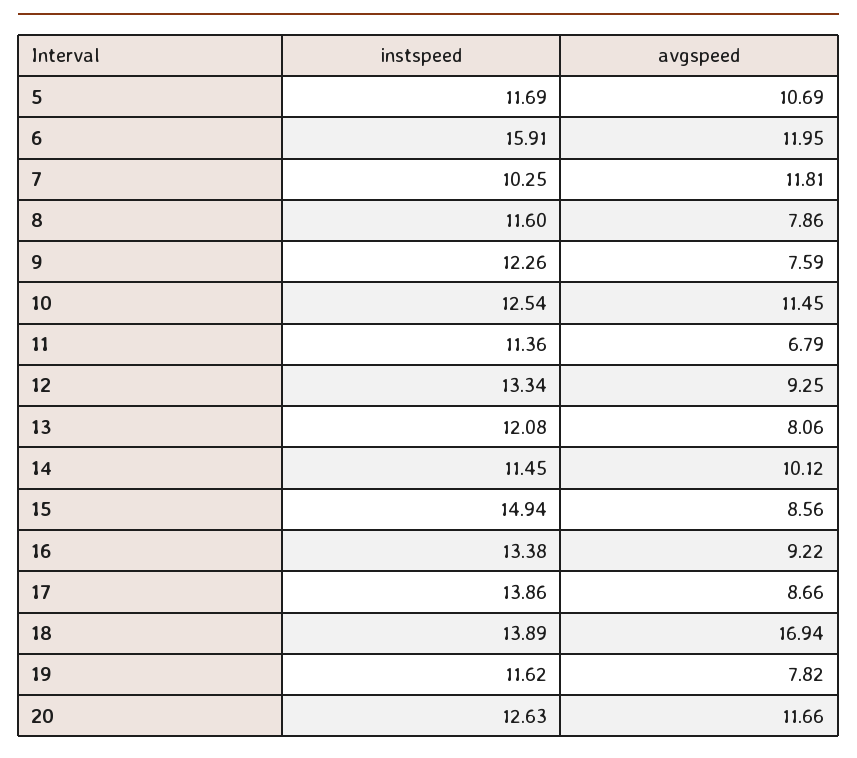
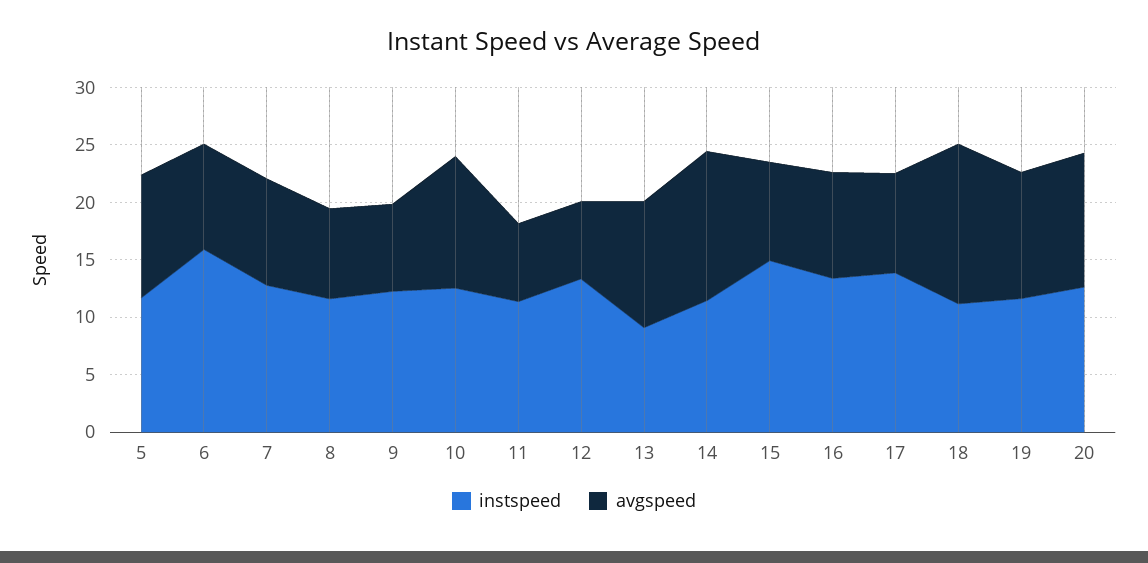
avgspeed, 6: 11.95 -> 9
instspeed, 7: 10.25 -> 13
avgspeed, 7: 11.81 -> 9
avgspeed, 12: 9.25 -> 7
instspeed, 13: 12.08 -> 9
avgspeed, 13: 8.06 -> 11
avgspeed, 14: 10.12 -> 13
instspeed, 18: 13.89 -> 11
avgspeed, 18: 16.94 -> 14
avgspeed, 19: 7.82 -> 11

